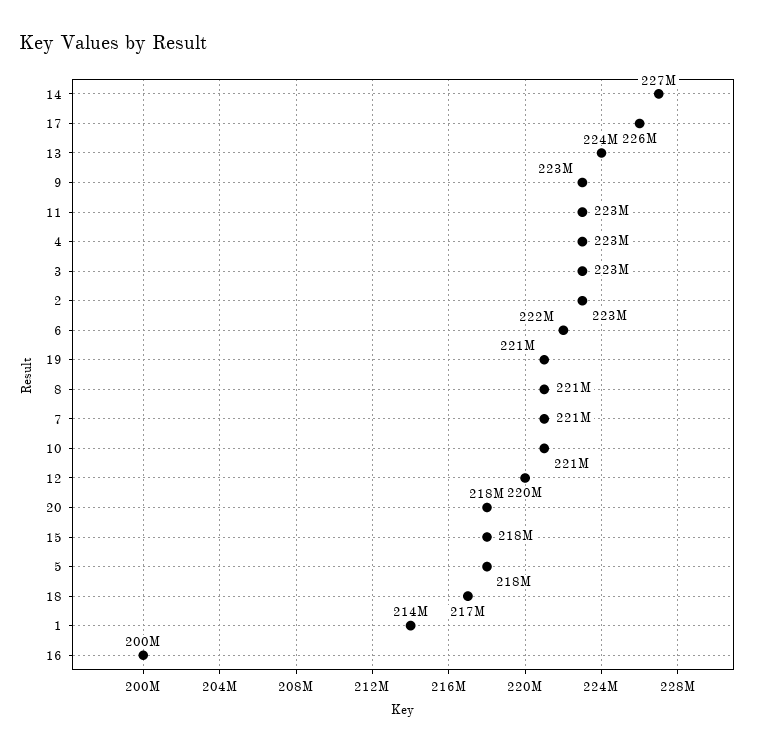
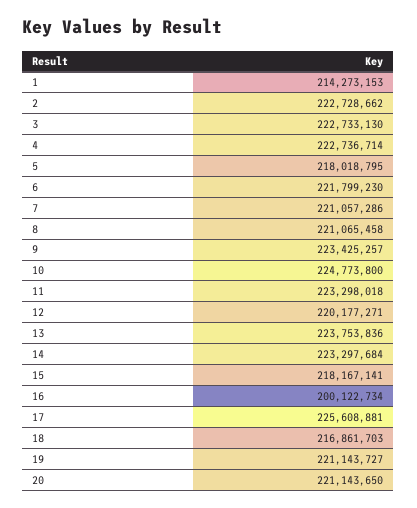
14: 227000000 -> 223297684
10: 221000000 -> 224773800
20: 218000000 -> 221143650

